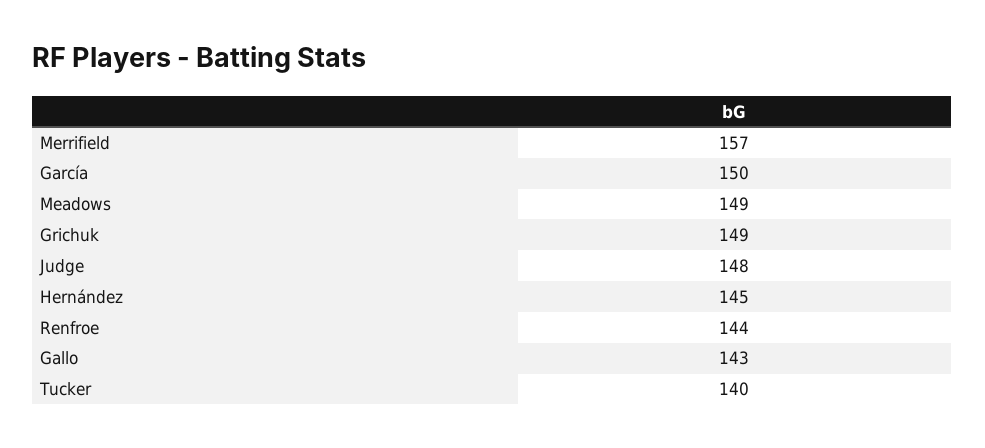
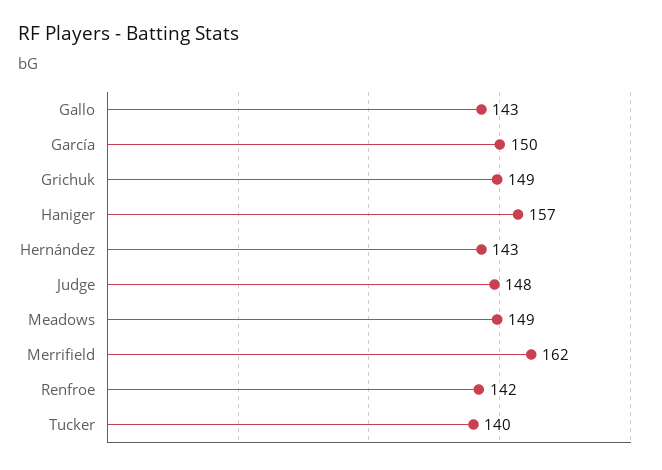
Merrifield: 157 -> 162
Hernández: 145 -> 143
Renfroe: 144 -> 142
Haniger: none -> 157

